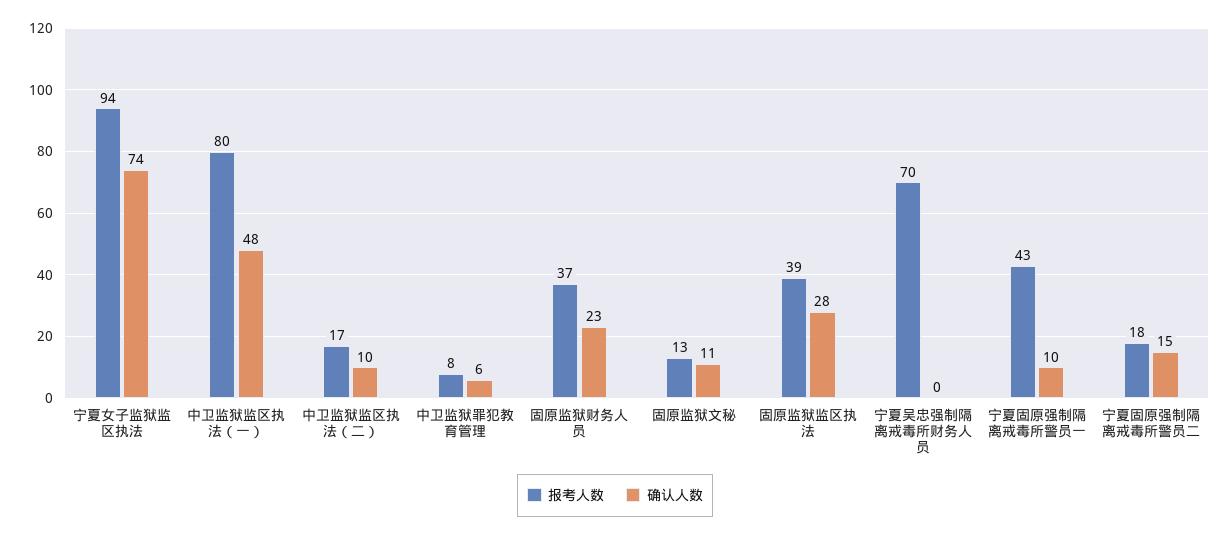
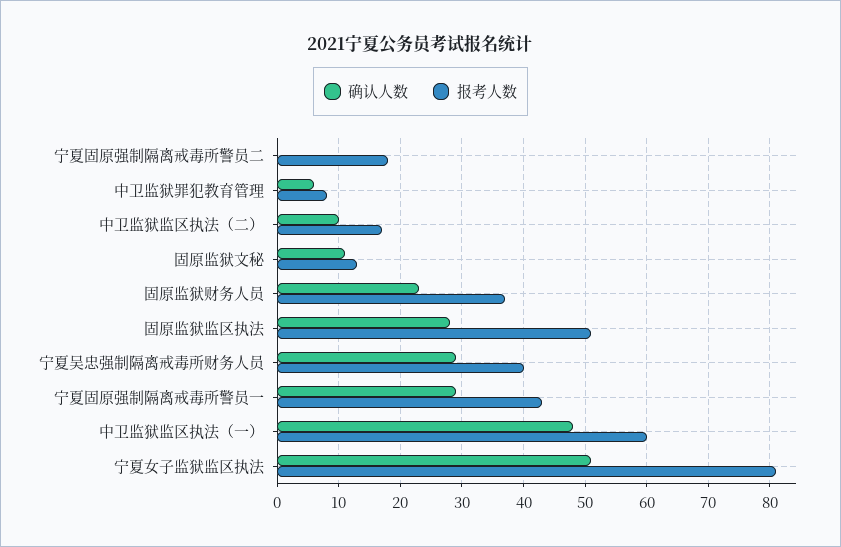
报考人数, 宁夏女子监狱监区执法: 94 -> 81
确认人数, 宁夏女子监狱监区执法: 74 -> 51
报考人数, 中卫监狱监区执法（一）: 80 -> 60
报考人数, 固原监狱监区执法: 39 -> 51
报考人数, 宁夏吴忠强制隔离戒毒所财务人员: 70 -> 40
确认人数, 宁夏吴忠强制隔离戒毒所财务人员: 0 -> 29
确认人数, 宁夏固原强制隔离戒毒所警员一: 10 -> 29
确认人数, 宁夏固原强制隔离戒毒所警员二: 15 -> 0

